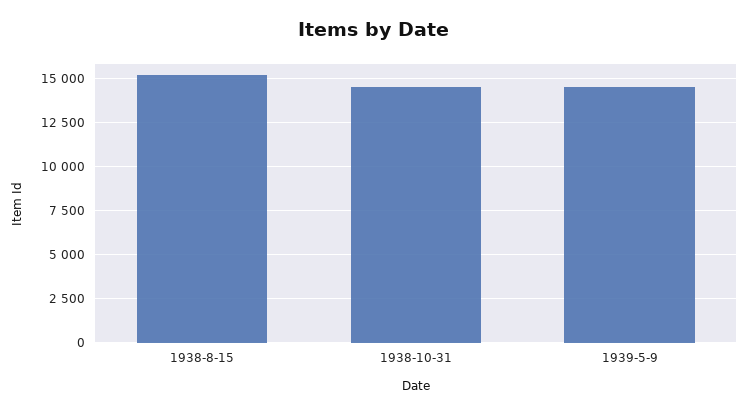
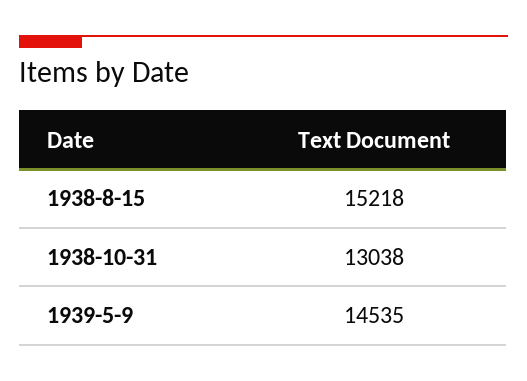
1938-10-31: 14500 -> 13038

